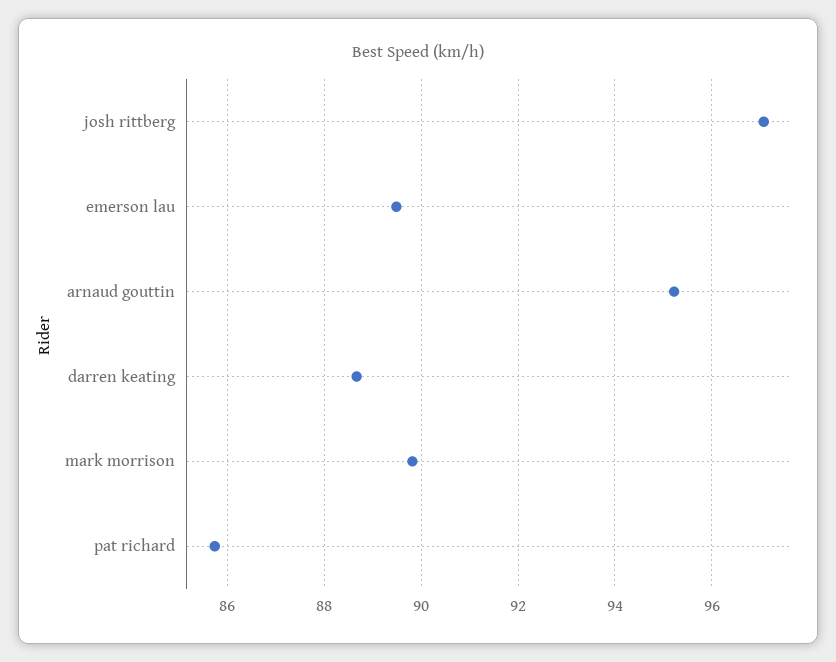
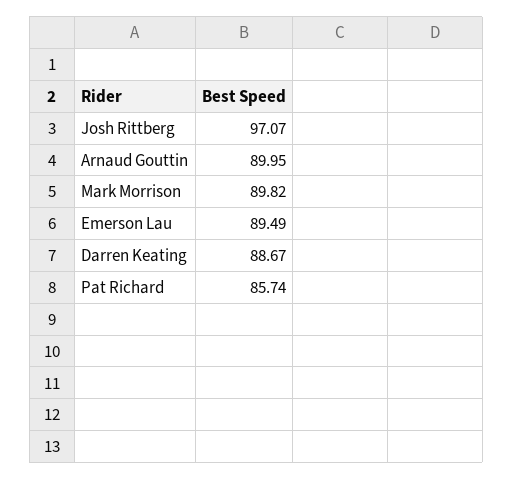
arnaud gouttin: 95.2 -> 89.95

